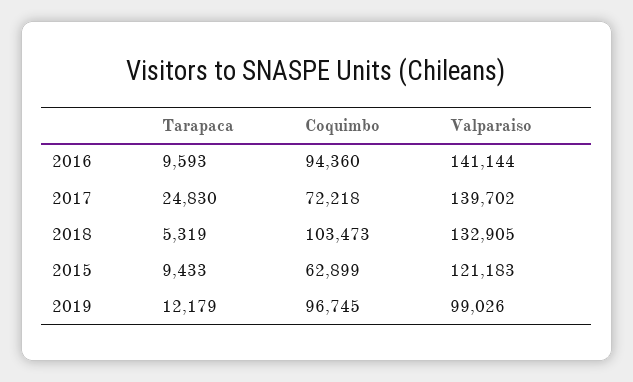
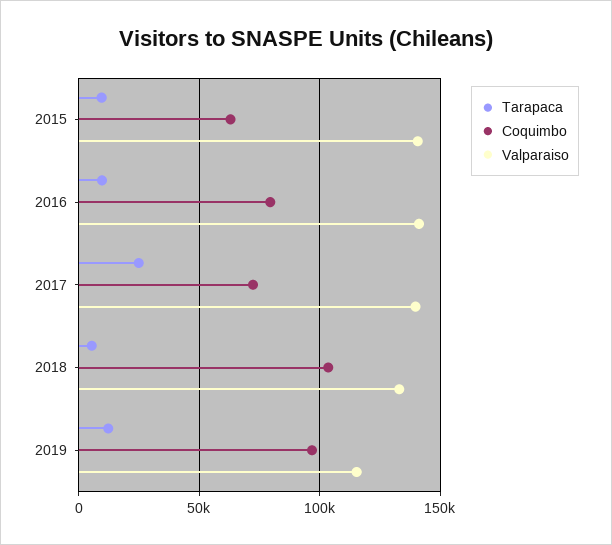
Coquimbo, 2016: 94360 -> 80000
Valparaiso, 2015: 121183 -> 140000
Valparaiso, 2019: 99026 -> 115000

